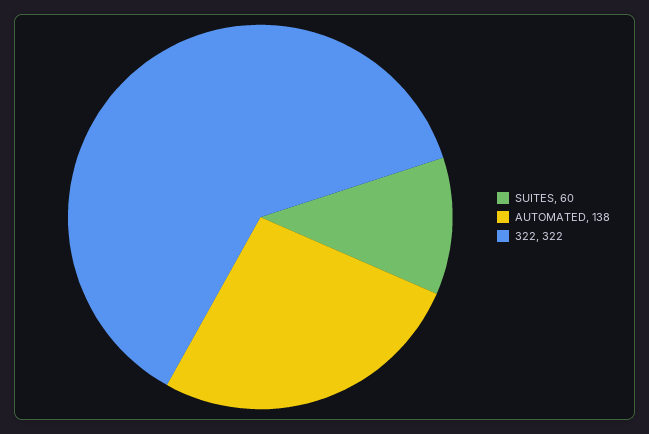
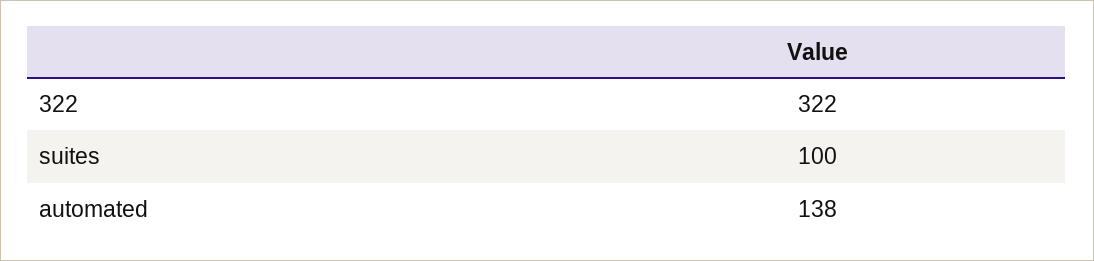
SUITES: 60 -> 100

